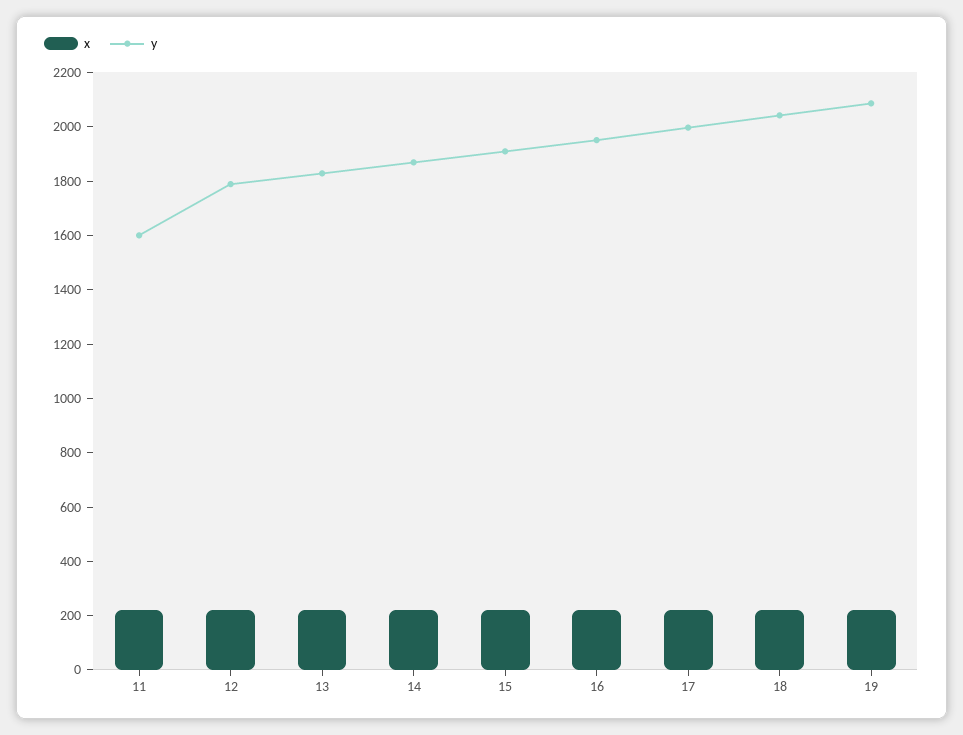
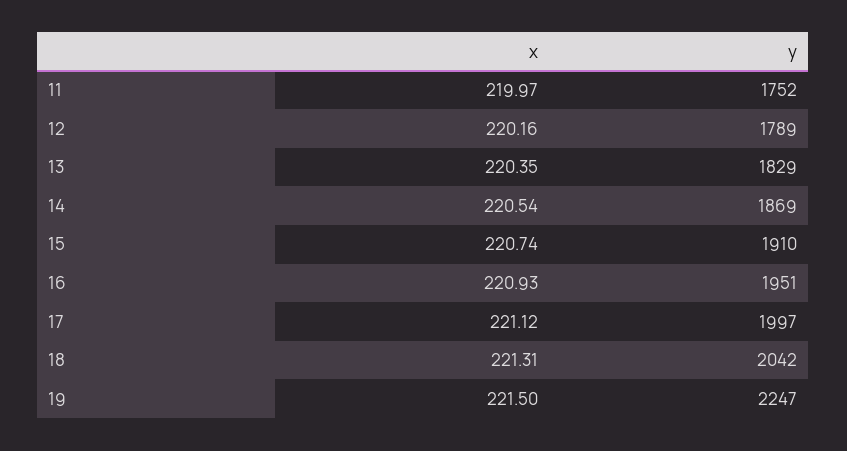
y, 11: 1600 -> 1752
y, 19: 2100 -> 2247

